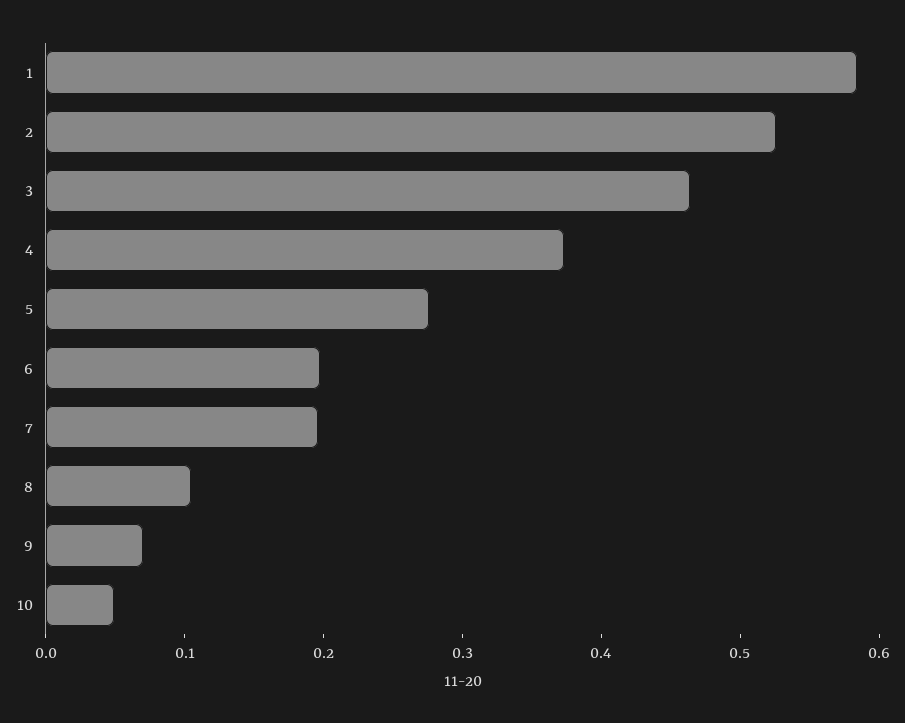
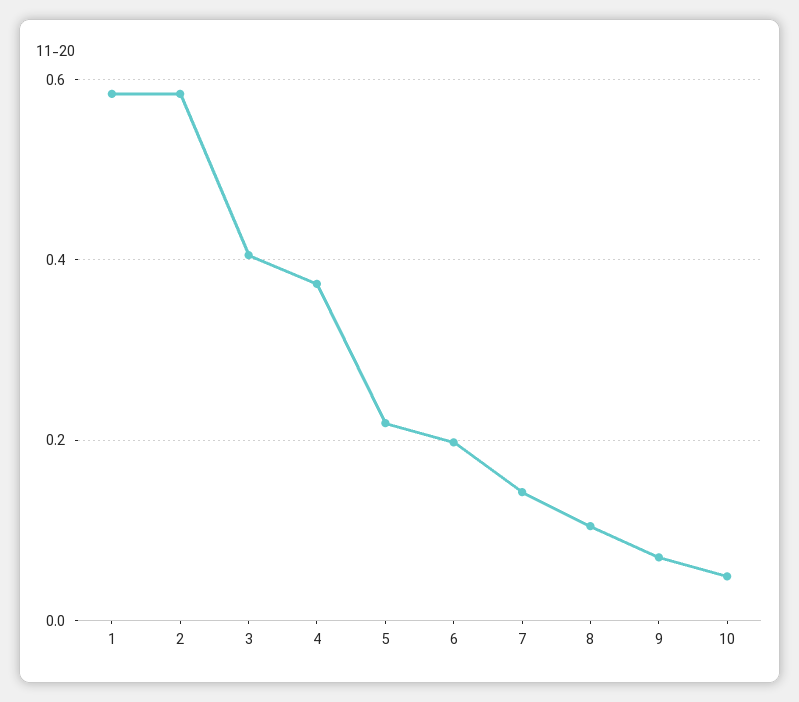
2: 0.52 -> 0.58
3: 0.46 -> 0.4
5: 0.28 -> 0.22
7: 0.2 -> 0.14

